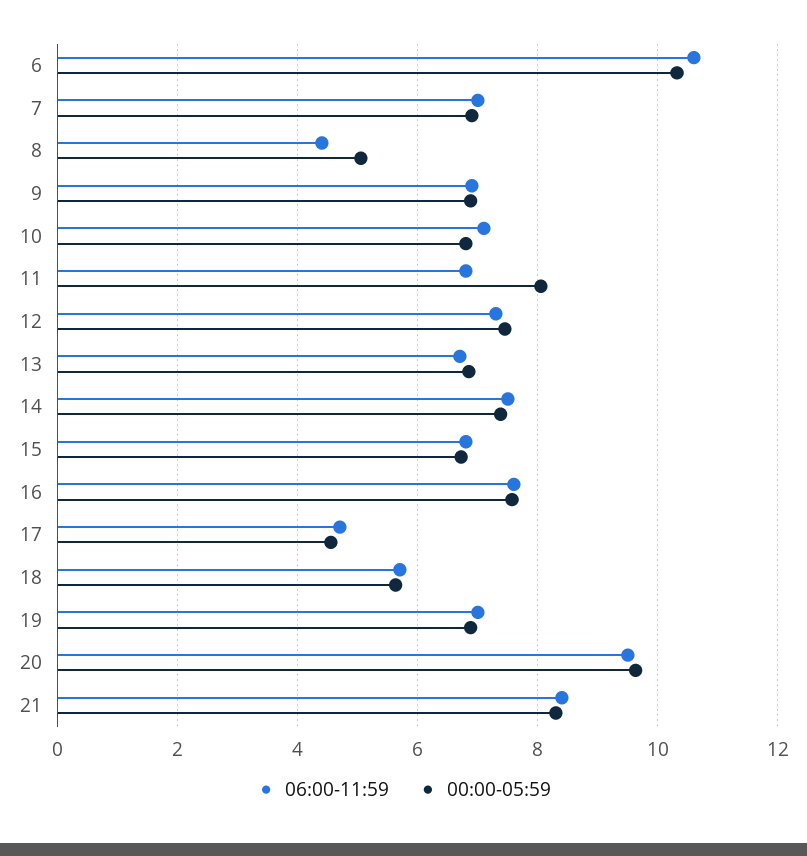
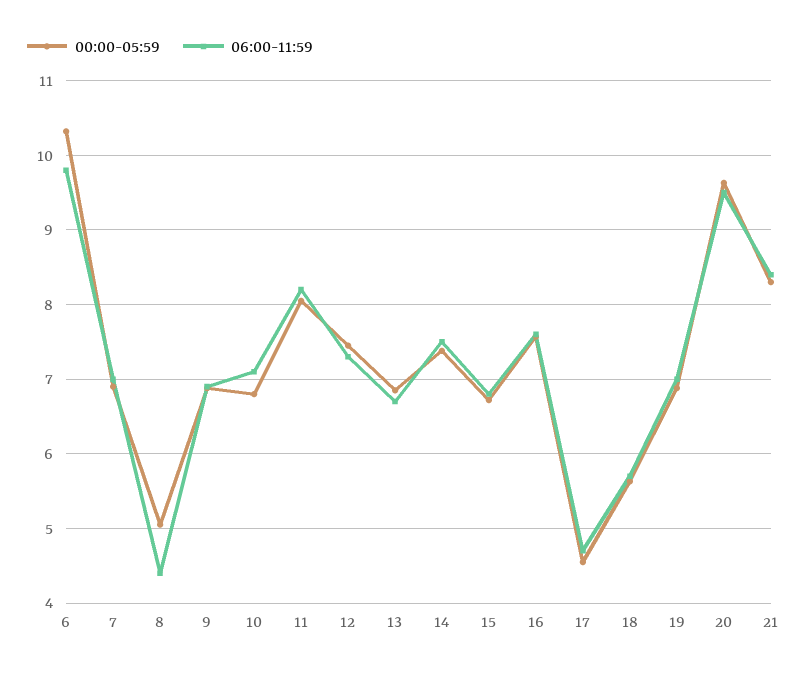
06:00-11:59, 6: 10.6 -> 9.8
06:00-11:59, 11: 6.8 -> 8.2

